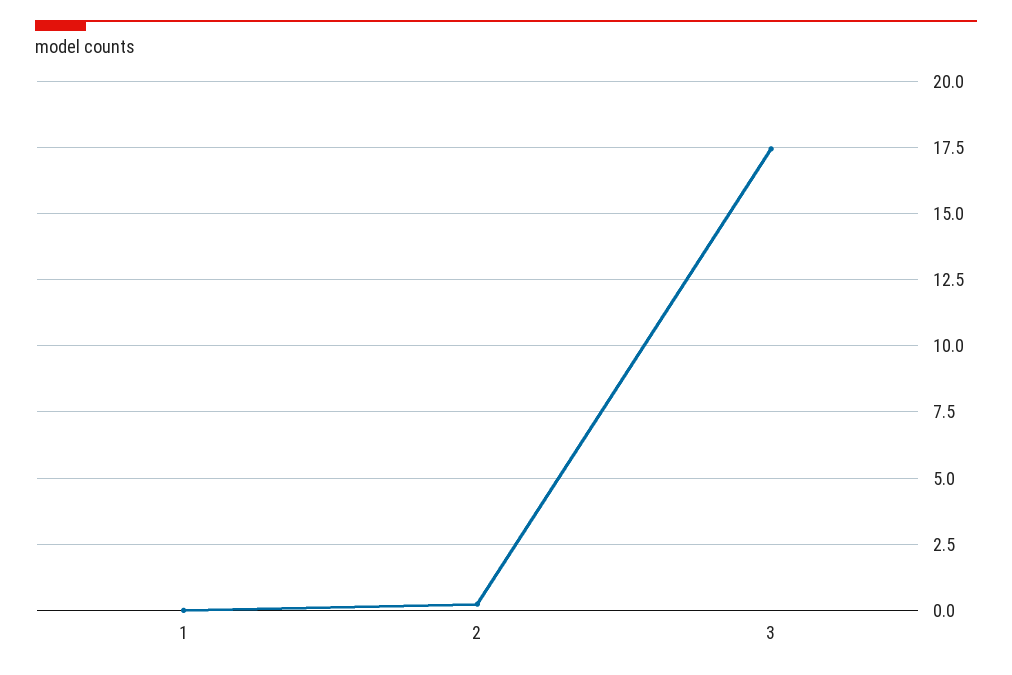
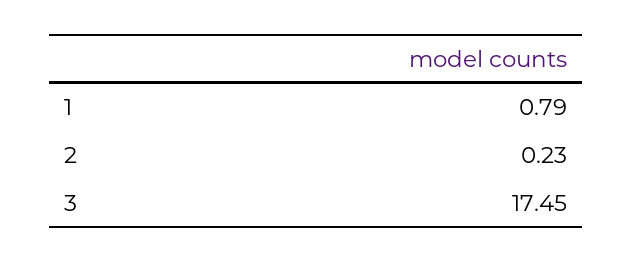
1: 0 -> 0.79

